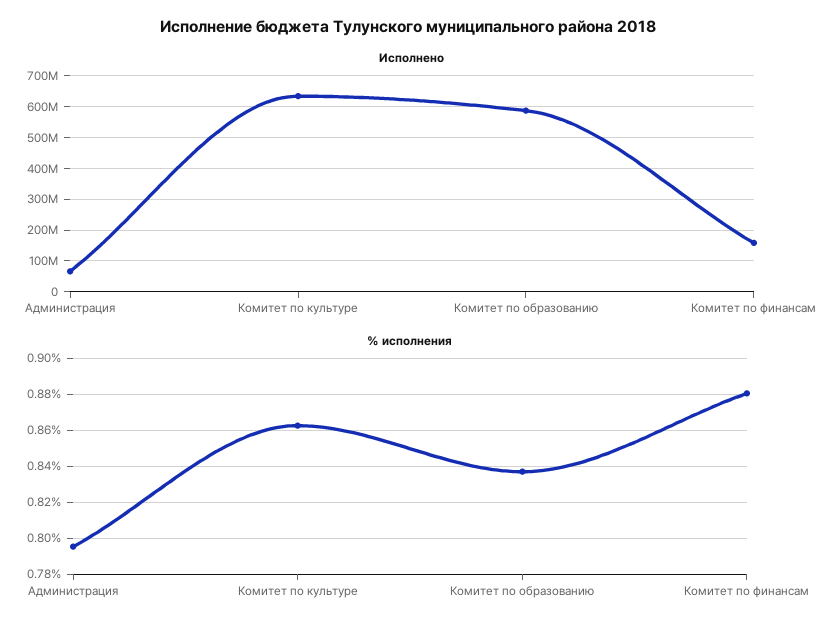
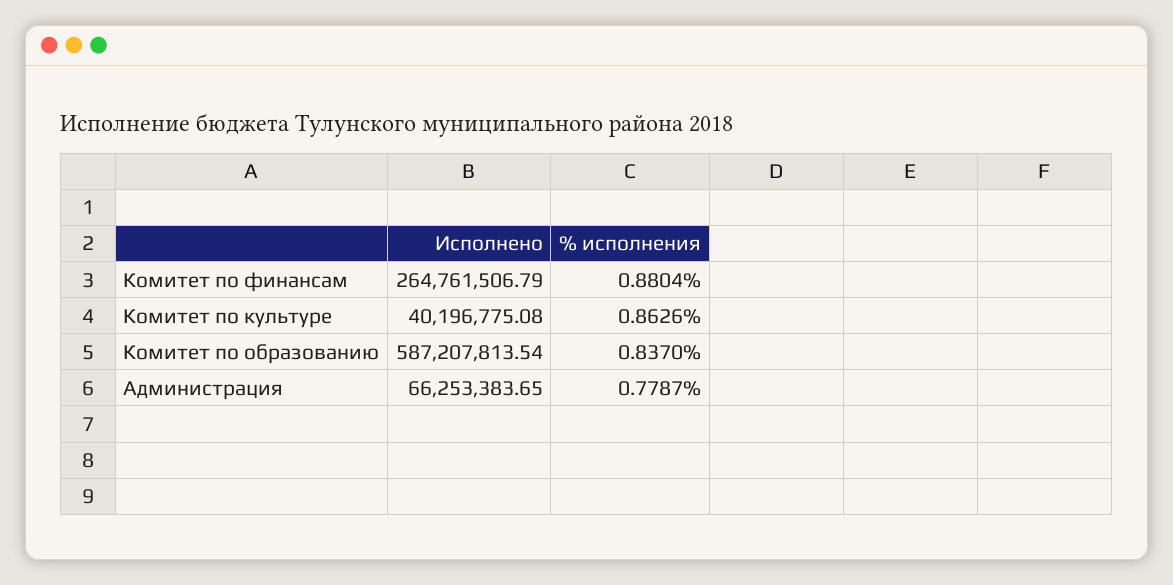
Исполнено, Комитет по культуре: 640000000 -> 40196775.08
Исполнено, Комитет по финансам: 160000000 -> 264761506.79
% исполнения, Администрация: 0.795 -> 0.7787

